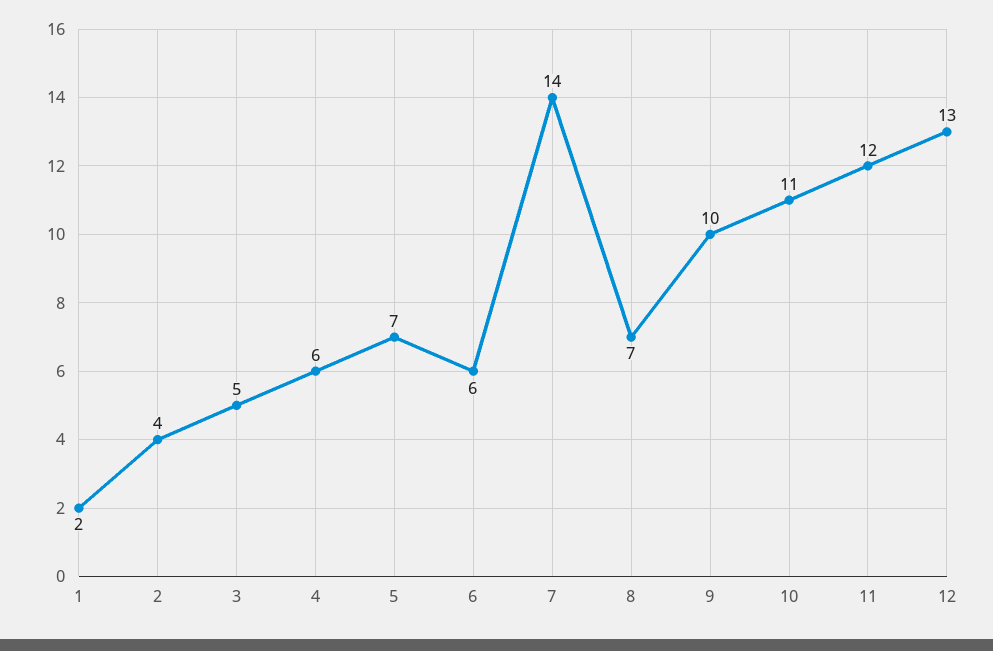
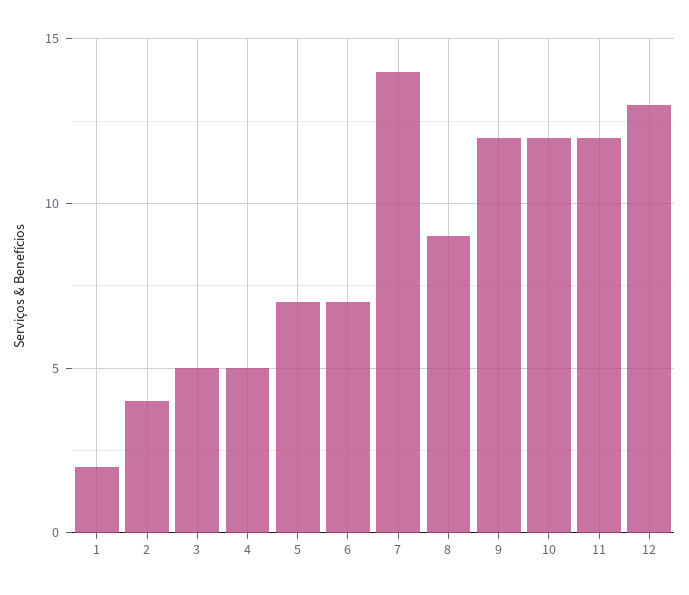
4: 6 -> 5
6: 6 -> 7
8: 7 -> 9
9: 10 -> 12
10: 11 -> 12

